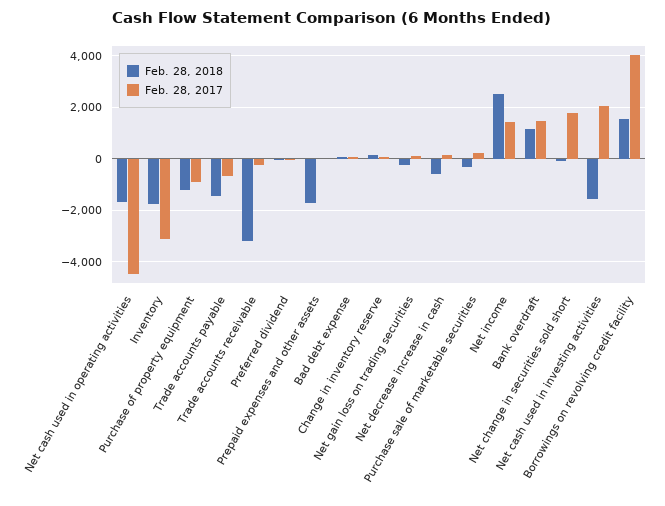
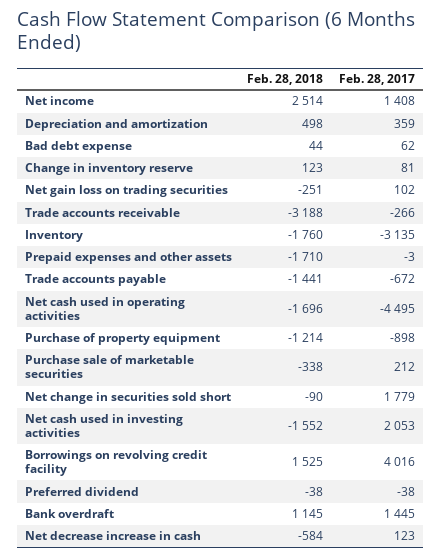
Feb. 28, 2018, Depreciation and amortization: none -> 498
Feb. 28, 2017, Depreciation and amortization: none -> 359

